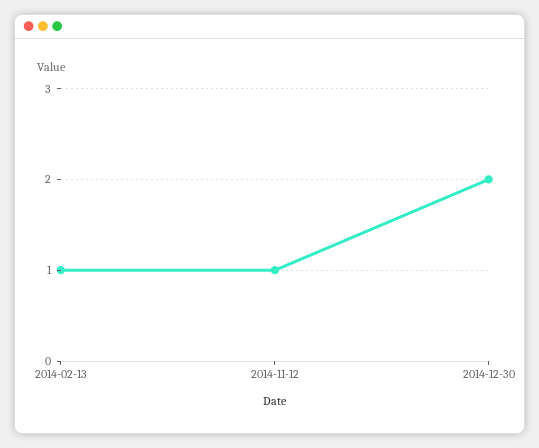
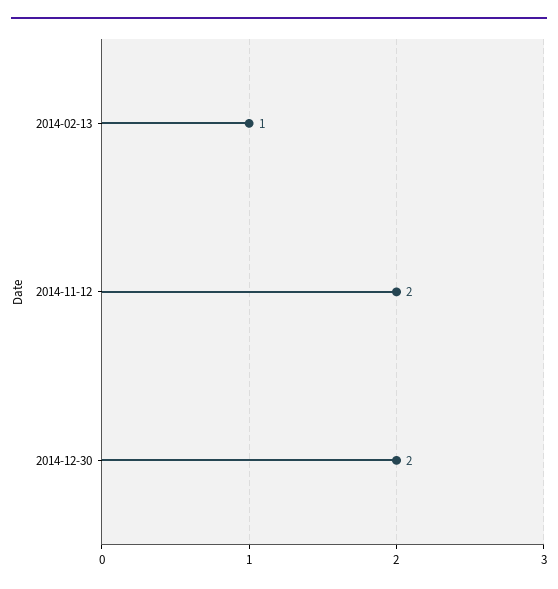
2014-11-12: 1 -> 2

